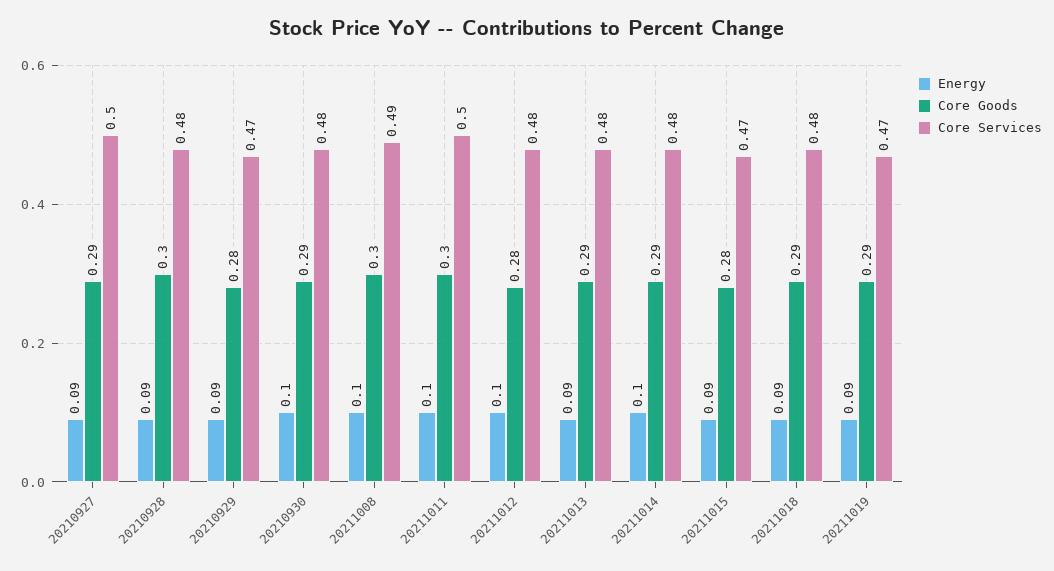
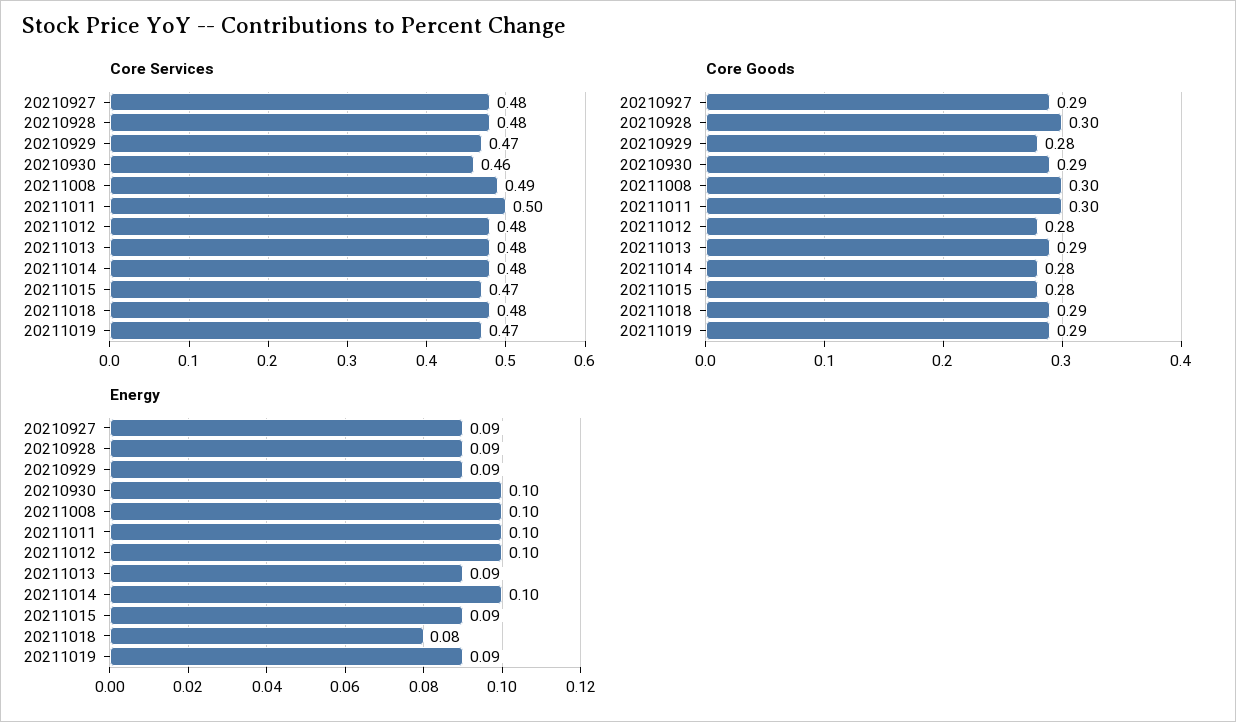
Core Services, 20210927: 0.5 -> 0.48
Core Services, 20210930: 0.48 -> 0.46
Core Goods, 20211014: 0.29 -> 0.28
Energy, 20211018: 0.09 -> 0.08

